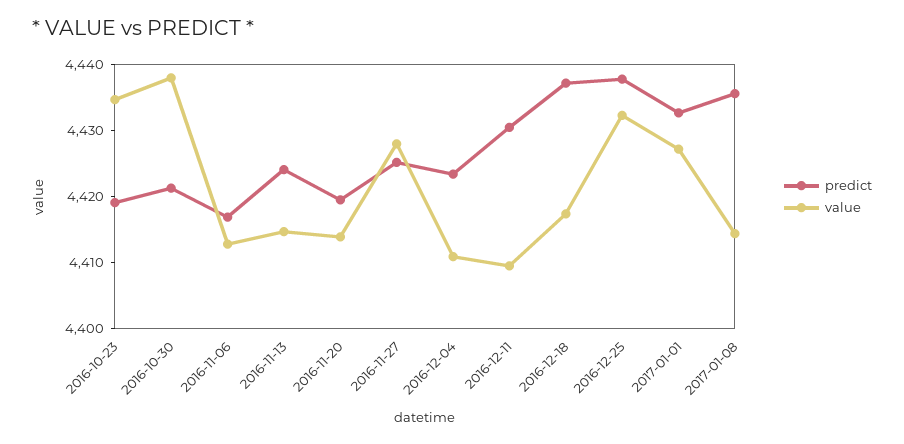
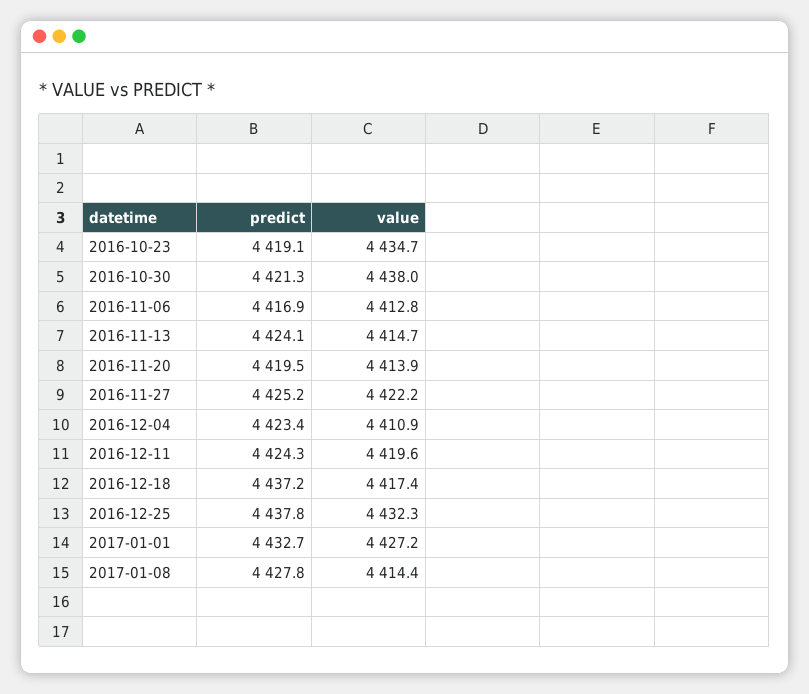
value, 2016-11-27: 4428 -> 4422.2
predict, 2016-12-11: 4430 -> 4424.3
value, 2016-12-11: 4410 -> 4419.6
predict, 2017-01-08: 4436 -> 4427.8

